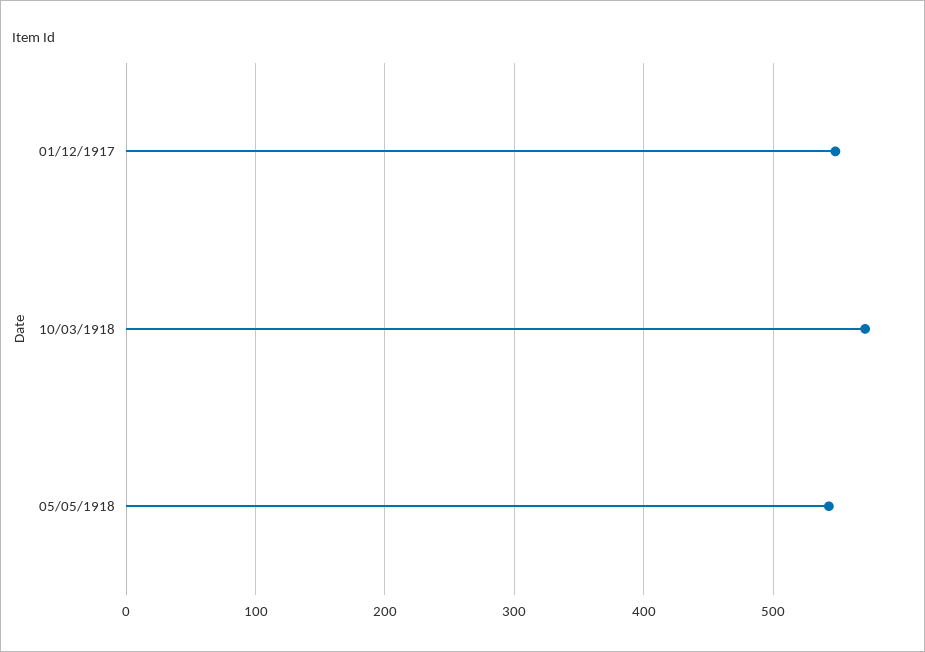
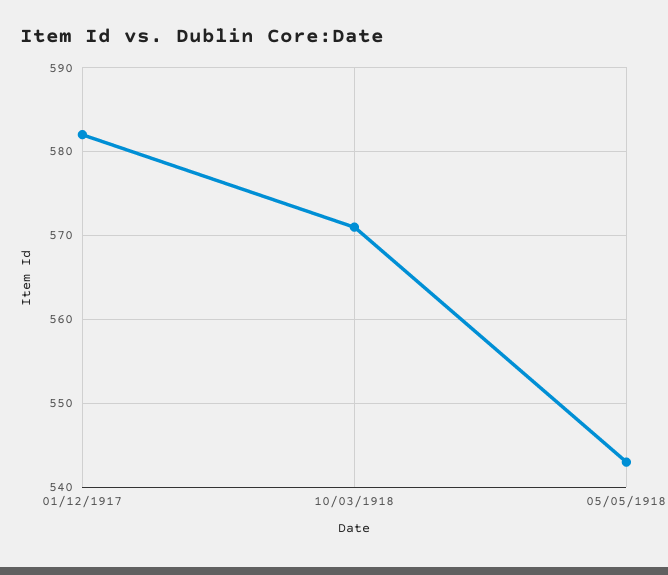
01/12/1917: 550 -> 582

